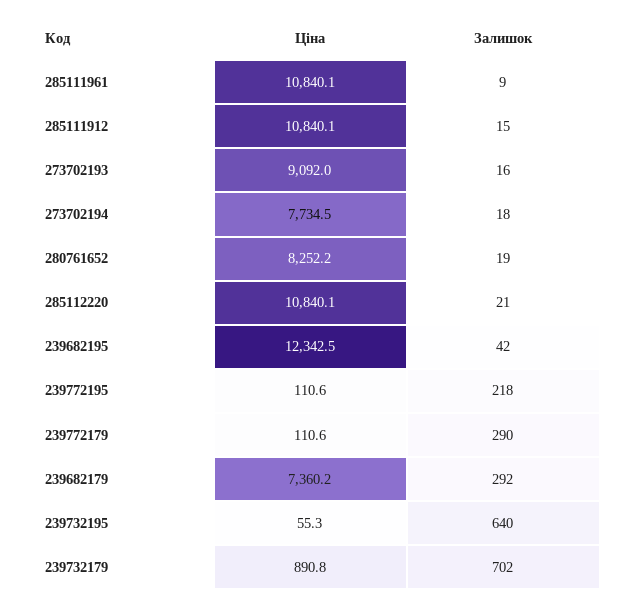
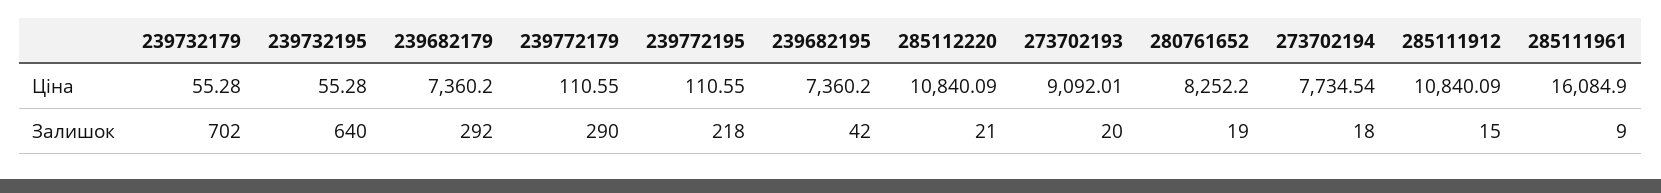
Ціна, 285111961: 10840.1 -> 16084.9
Залишок, 273702193: 16 -> 20
Ціна, 239682195: 12342.5 -> 7360.2
Ціна, 239732179: 890.8 -> 55.28

